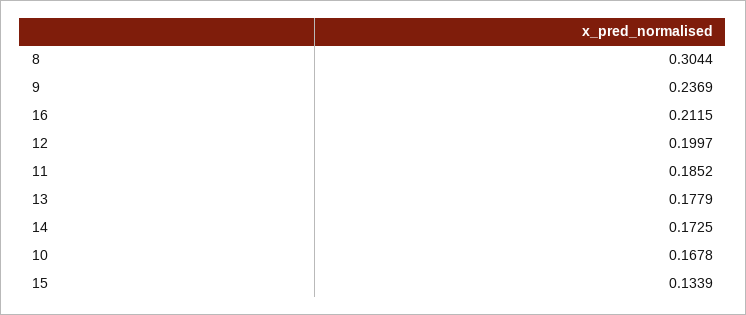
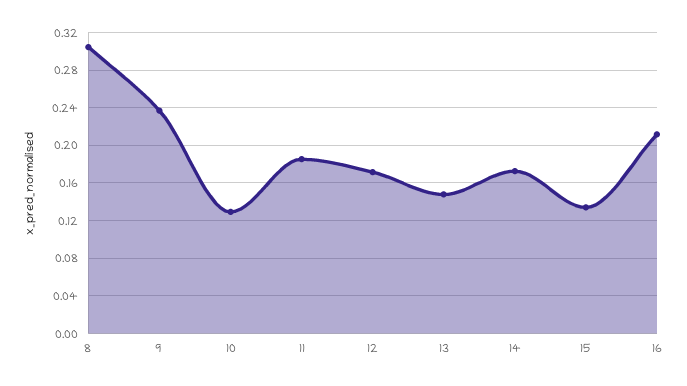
12: 0.1997 -> 0.17
13: 0.1779 -> 0.15
10: 0.1678 -> 0.13

